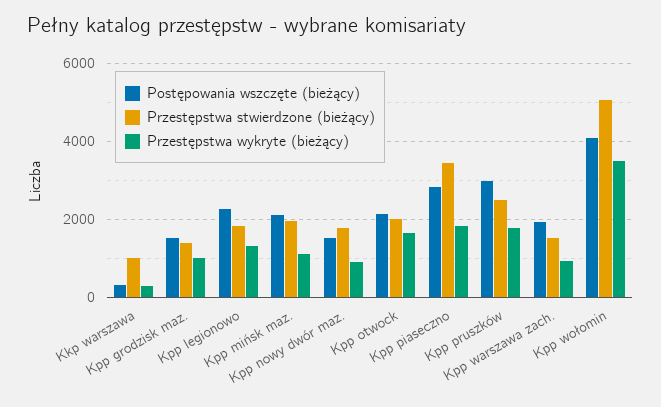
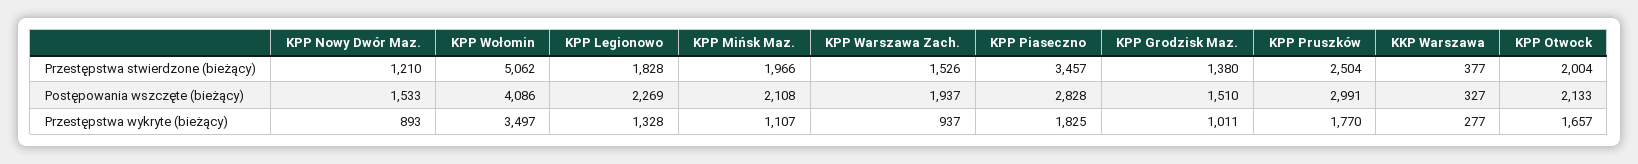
Przestępstwa stwierdzone (bieżący), Kkp warszawa: 1000 -> 377
Przestępstwa stwierdzone (bieżący), Kpp nowy dwór maz.: 1800 -> 1210

